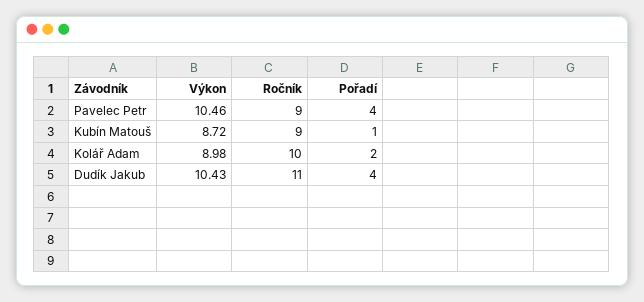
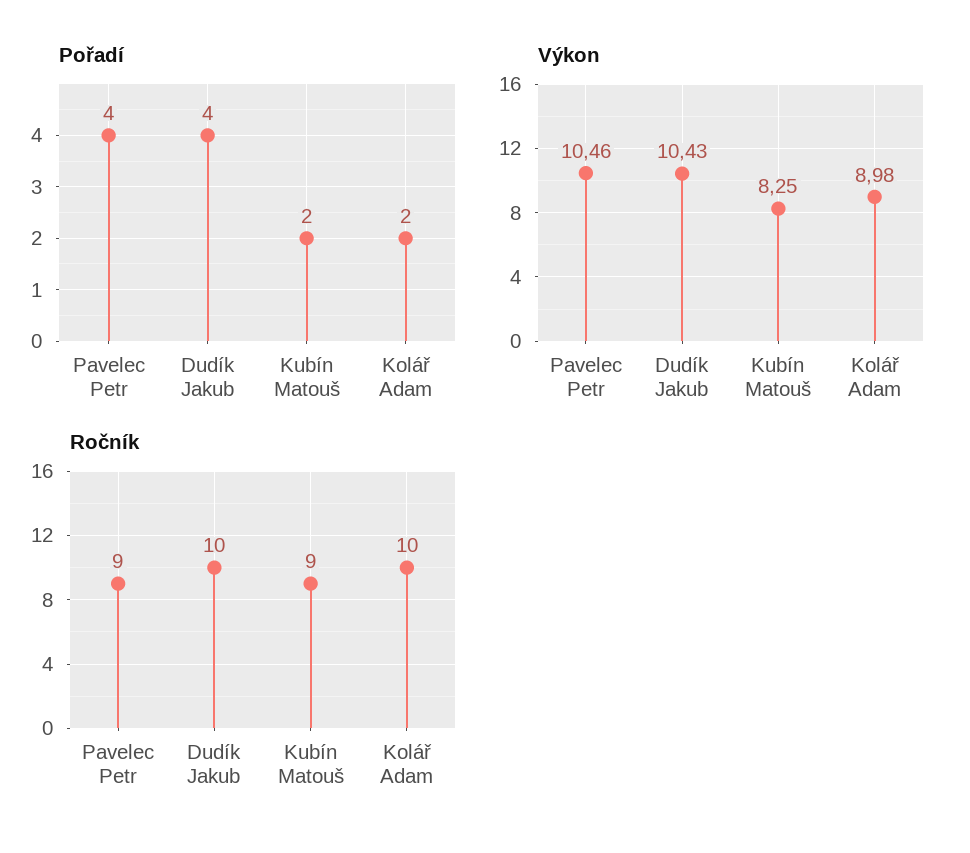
Výkon, Kubín Matouš: 8.72 -> 8.25
Pořadí, Kubín Matouš: 1 -> 2
Ročník, Dudík Jakub: 11 -> 10

